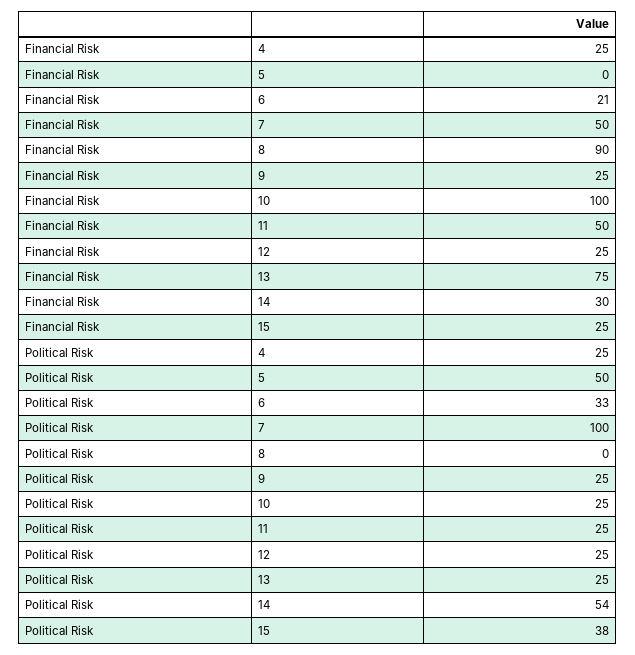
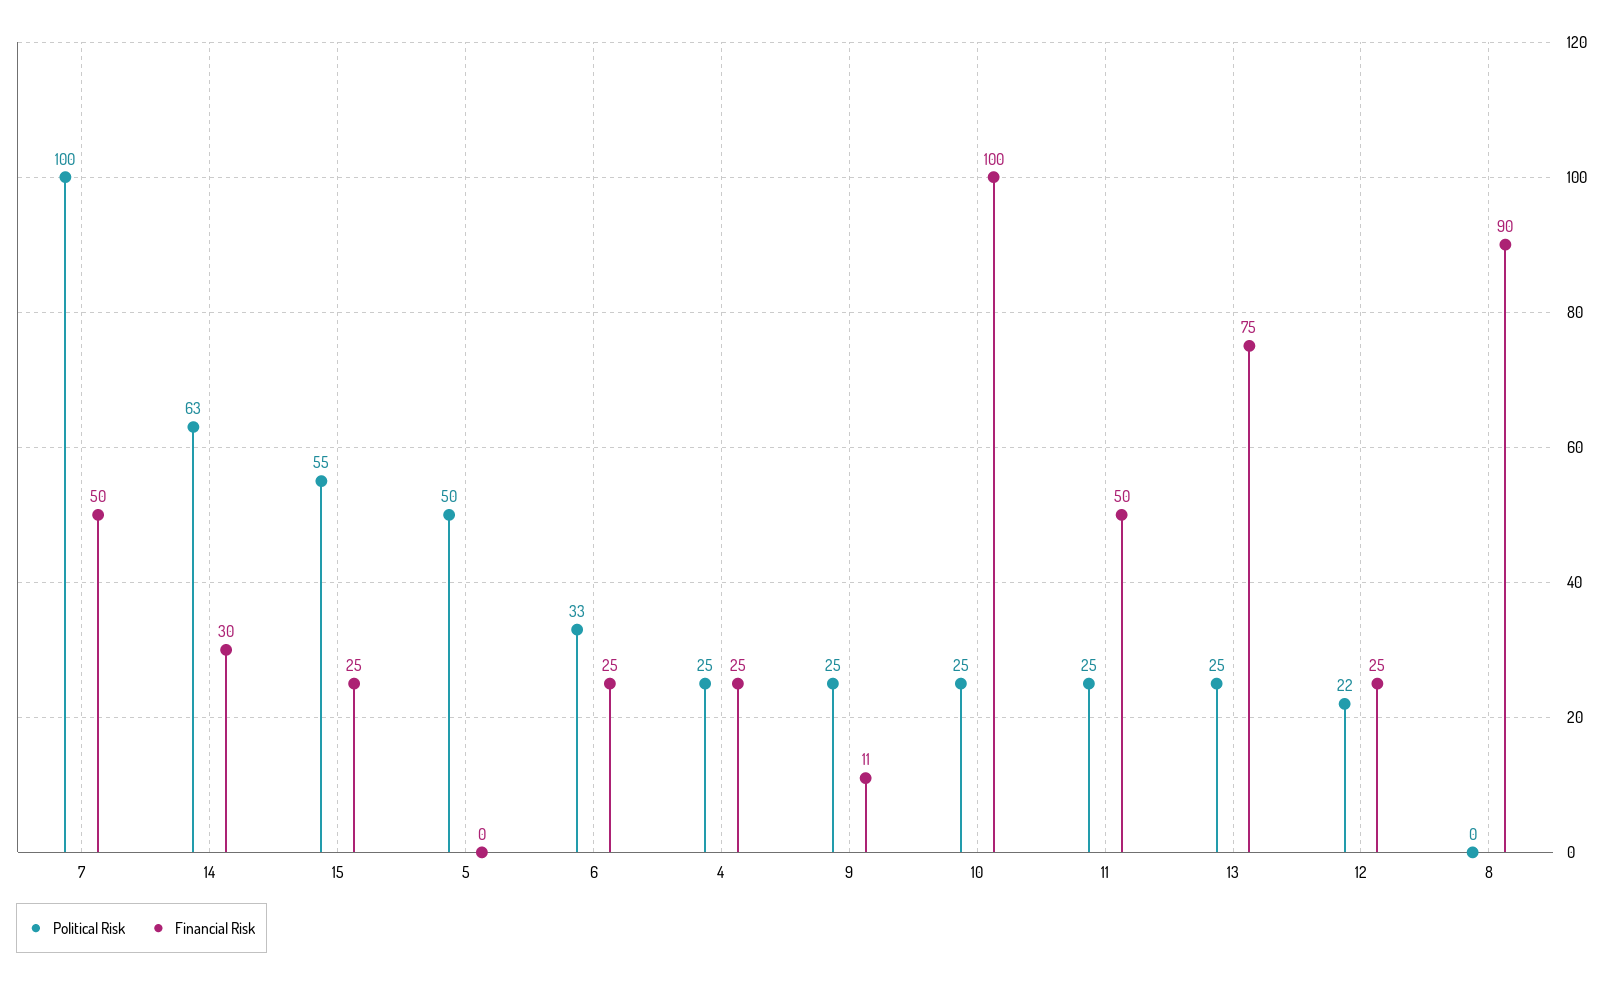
Financial Risk, 6: 21 -> 25
Financial Risk, 9: 25 -> 11
Political Risk, 12: 25 -> 22
Political Risk, 14: 54 -> 63
Political Risk, 15: 38 -> 55

